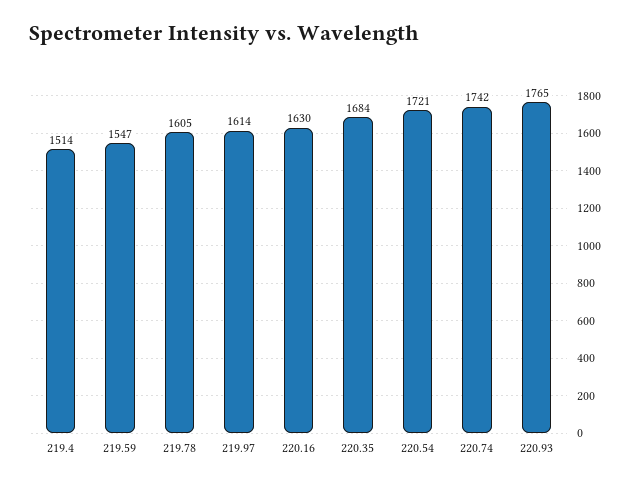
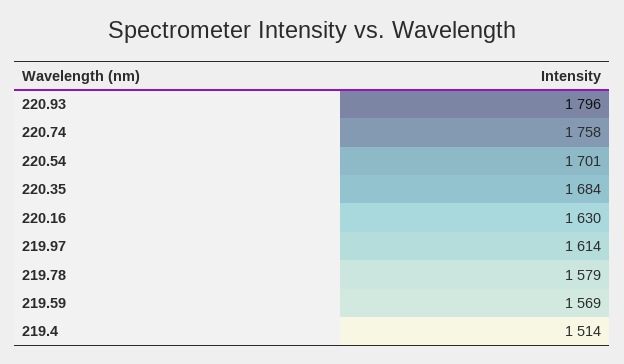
219.59: 1547 -> 1569
219.78: 1605 -> 1579
220.54: 1721 -> 1701
220.74: 1742 -> 1758
220.93: 1765 -> 1796

